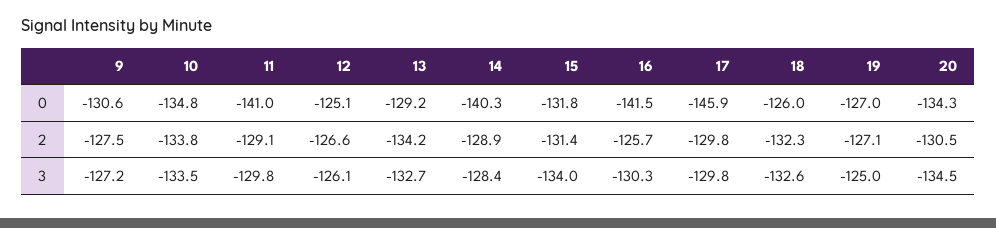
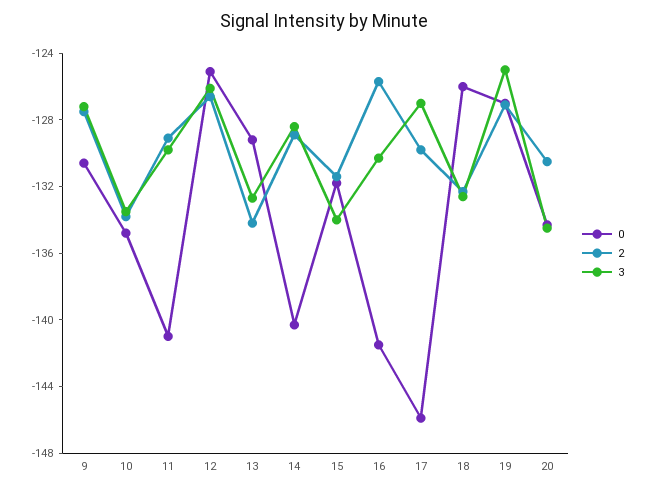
3, 17: -129.8 -> -127

